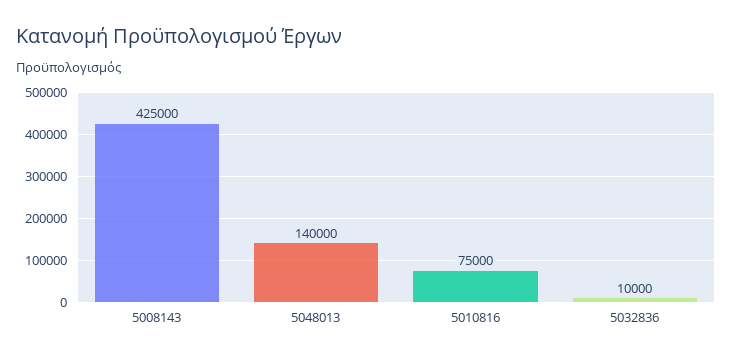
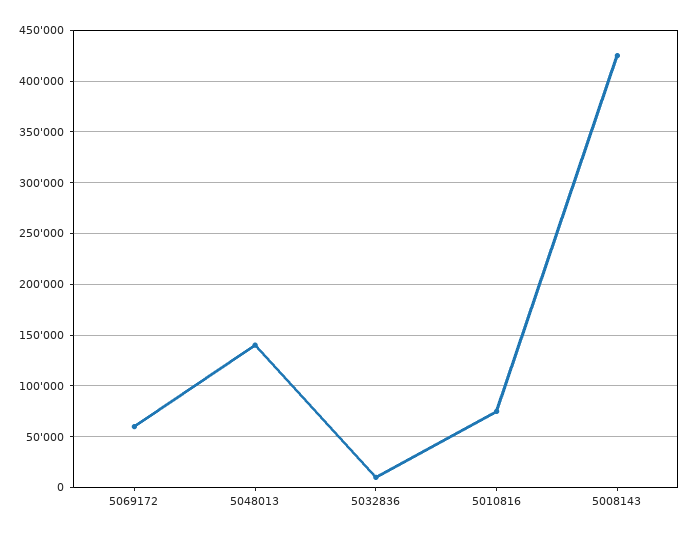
5069172: none -> 60000

